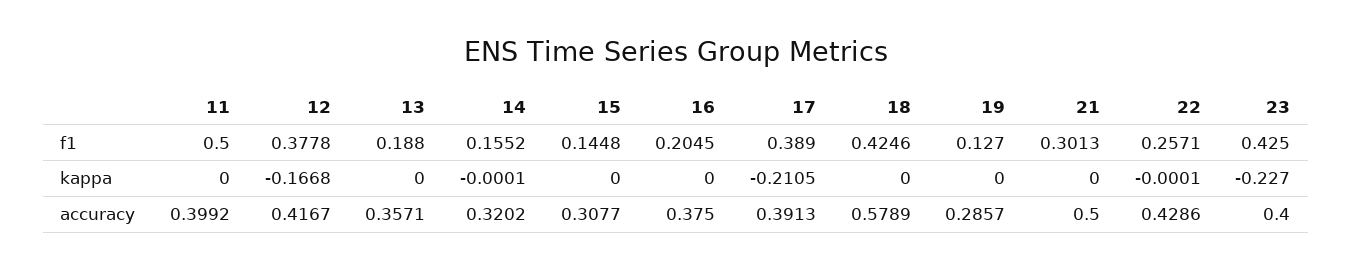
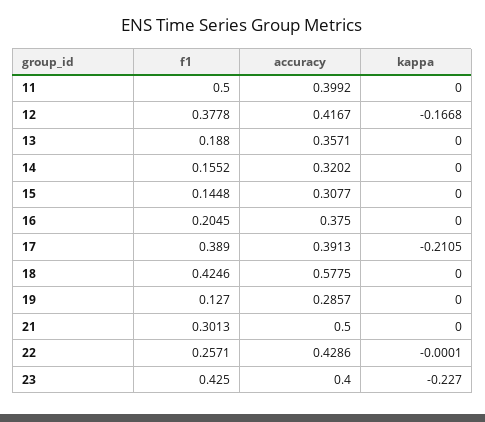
14, kappa: -0.0001 -> 0
18, accuracy: 0.5789 -> 0.5775

